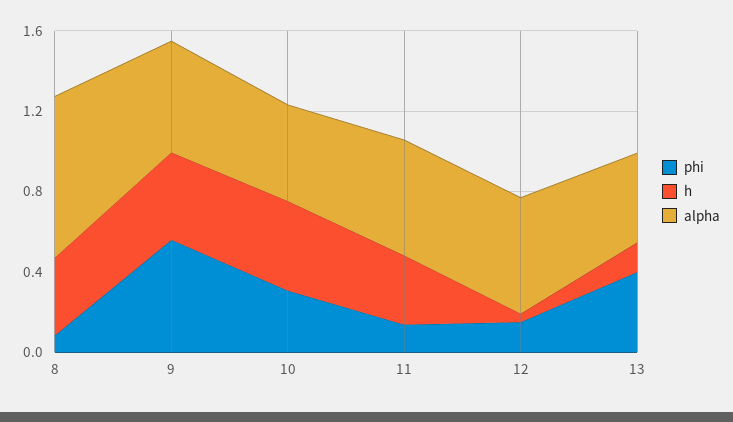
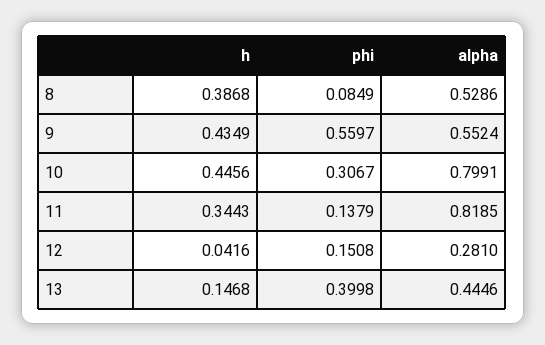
alpha, 8: 0.8 -> 0.5286
alpha, 10: 0.5 -> 0.7991
alpha, 11: 0.6 -> 0.8185
alpha, 12: 0.6 -> 0.281

